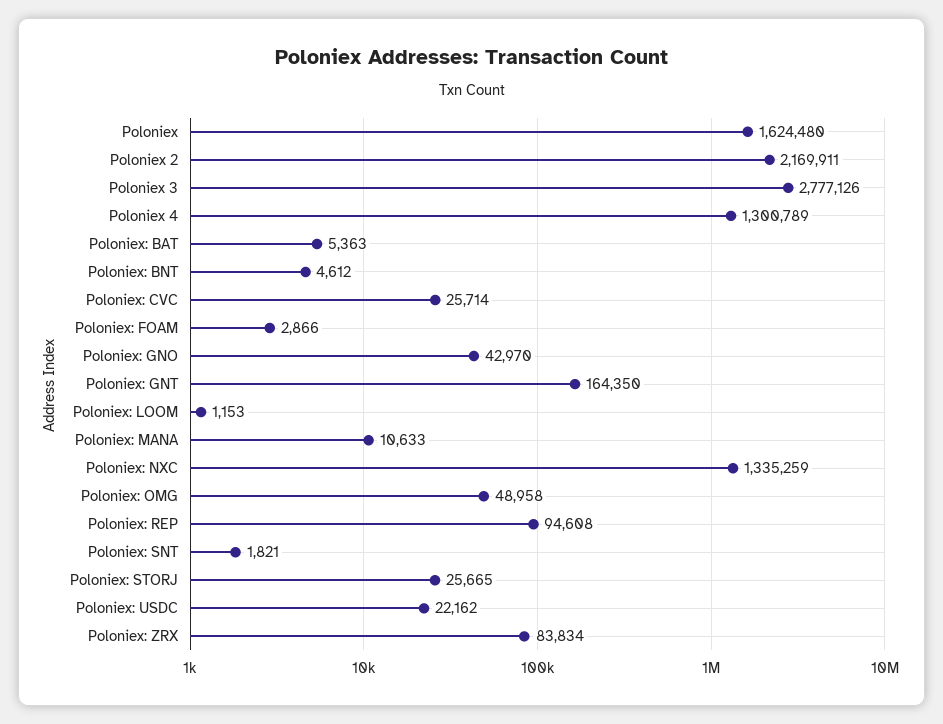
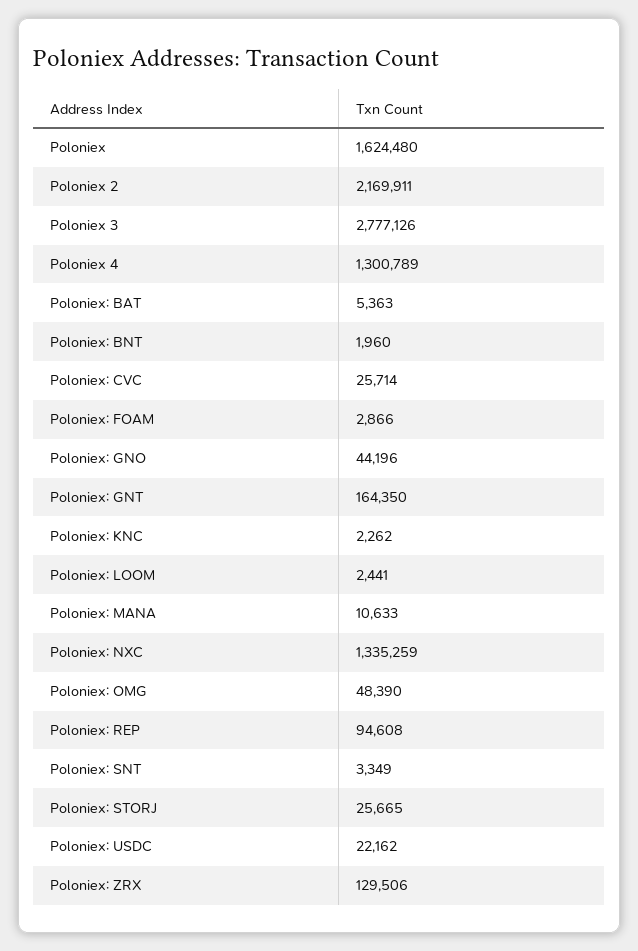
Poloniex: BNT: 4612 -> 1960
Poloniex: GNO: 42970 -> 44196
Poloniex: LOOM: 1153 -> 2441
Poloniex: OMG: 48958 -> 48390
Poloniex: SNT: 1821 -> 3349
Poloniex: ZRX: 83834 -> 129506
Poloniex: KNC: none -> 2262

